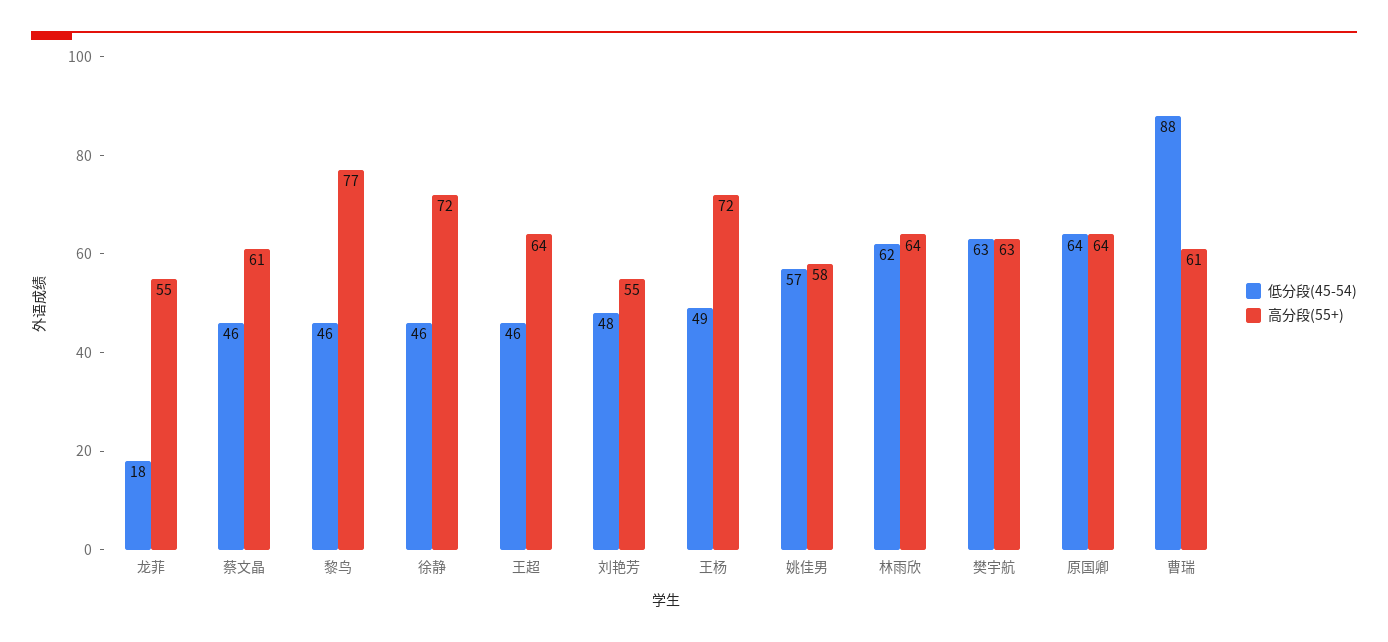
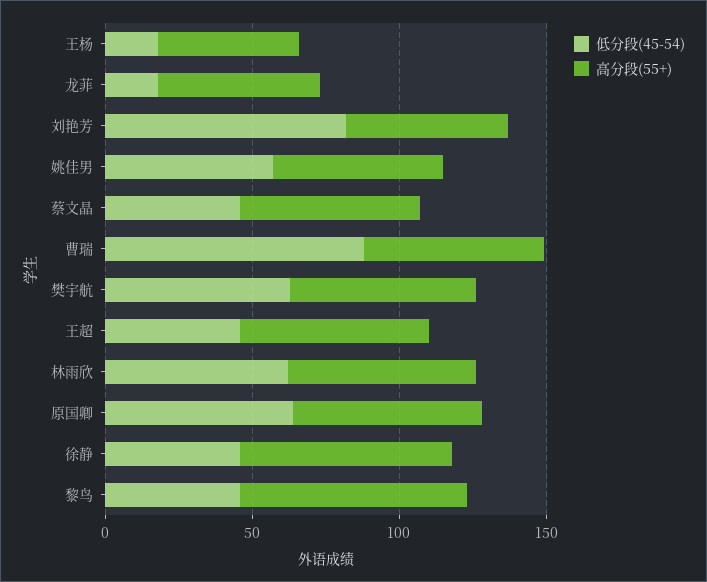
低分段(45-54), 刘艳芳: 48 -> 80
低分段(45-54), 王杨: 49 -> 20
高分段(55+), 王杨: 72 -> 50

